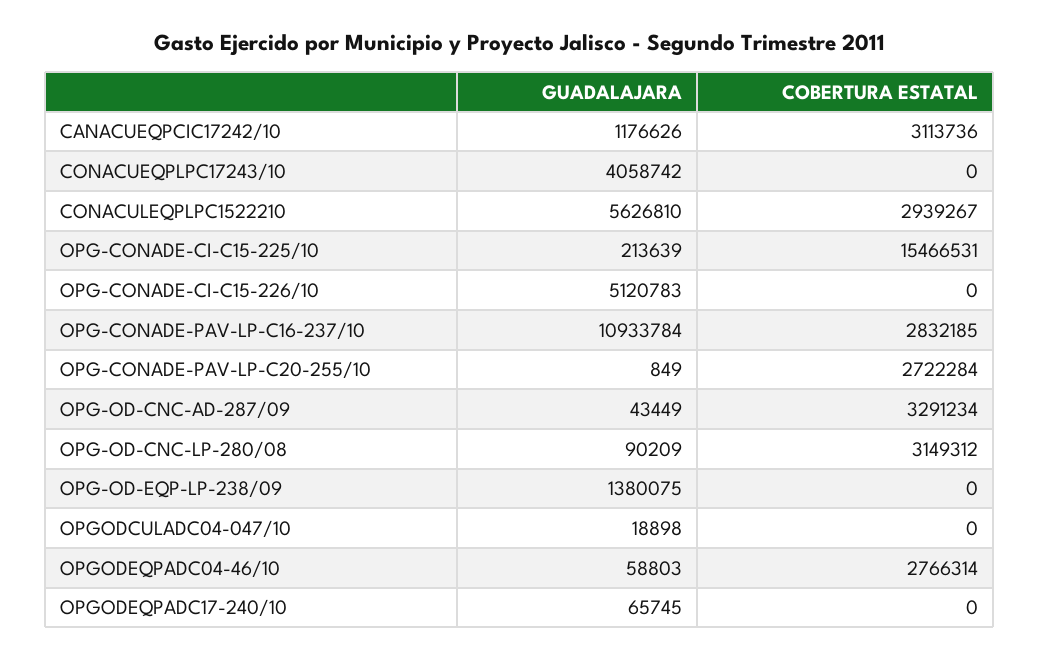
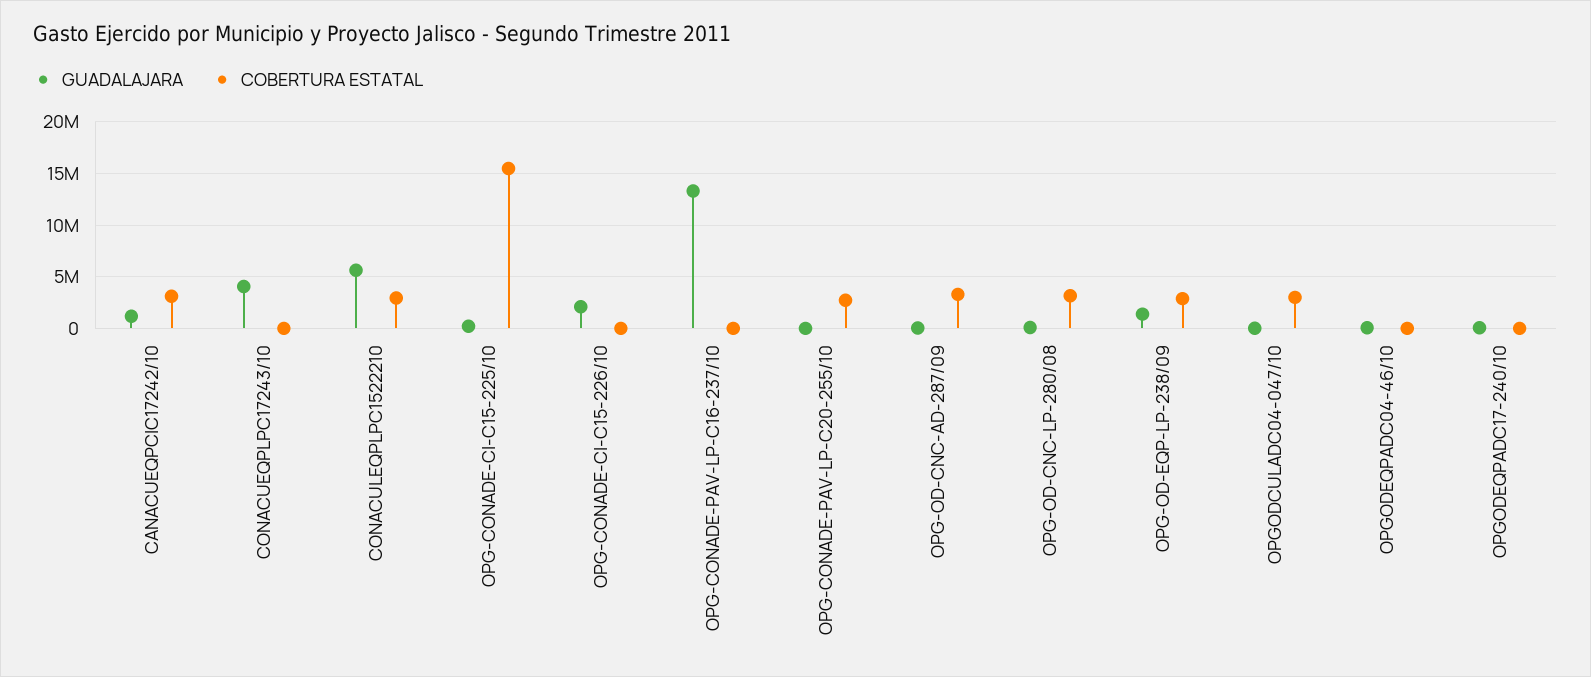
GUADALAJARA, OPG-CONADE-CI-C15-226/10: 5120783 -> 2000000
GUADALAJARA, OPG-CONADE-PAV-LP-C16-237/10: 10933784 -> 13000000
COBERTURA ESTATAL, OPG-CONADE-PAV-LP-C16-237/10: 2832185 -> 0
COBERTURA ESTATAL, OPG-OD-EQP-LP-238/09: 0 -> 3000000
COBERTURA ESTATAL, OPGODCULADC04-047/10: 0 -> 3000000
COBERTURA ESTATAL, OPGODEQPADC04-46/10: 2766314 -> 0

